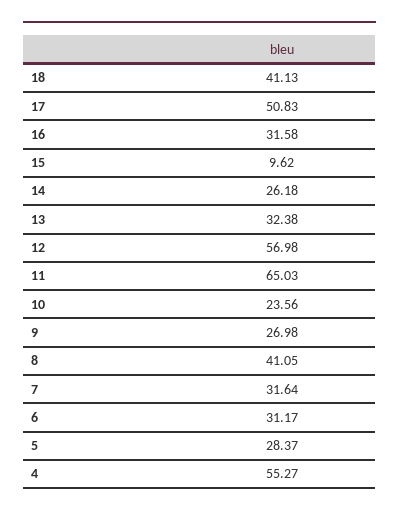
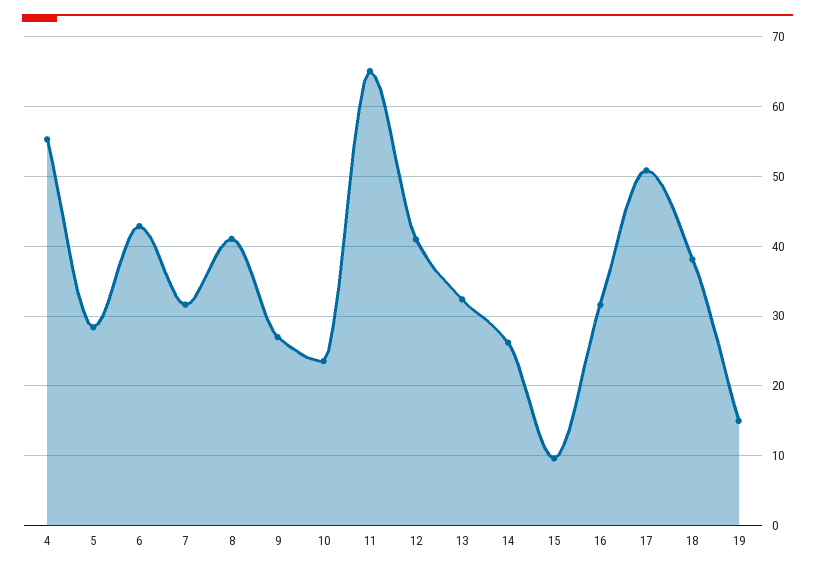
18: 41.13 -> 38
12: 56.98 -> 41
6: 31.17 -> 43
19: none -> 15

